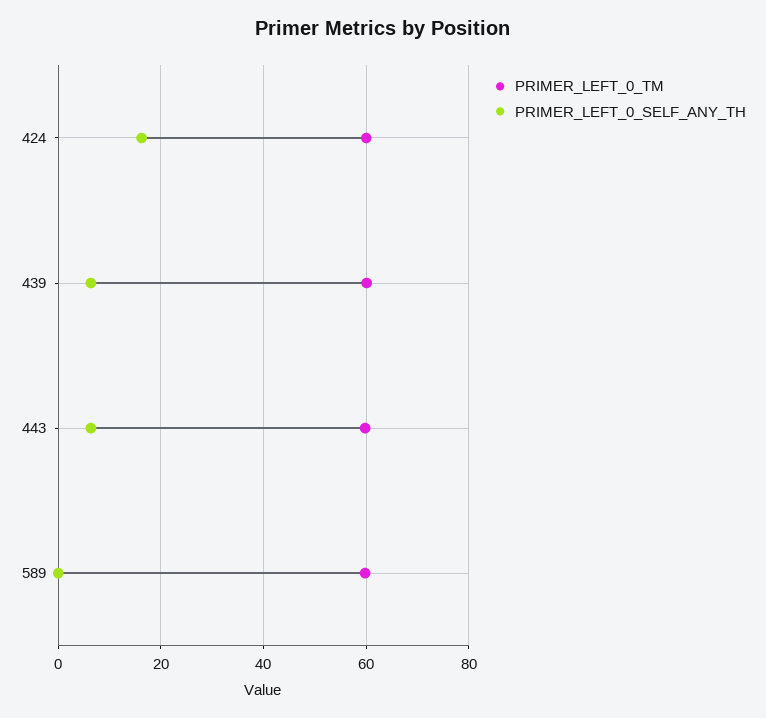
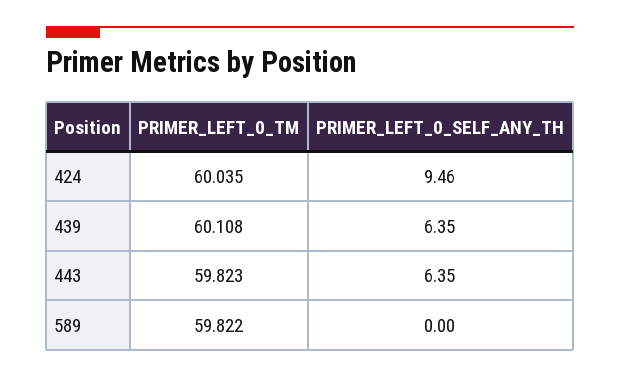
PRIMER_LEFT_0_SELF_ANY_TH, 424: 16 -> 9.46

